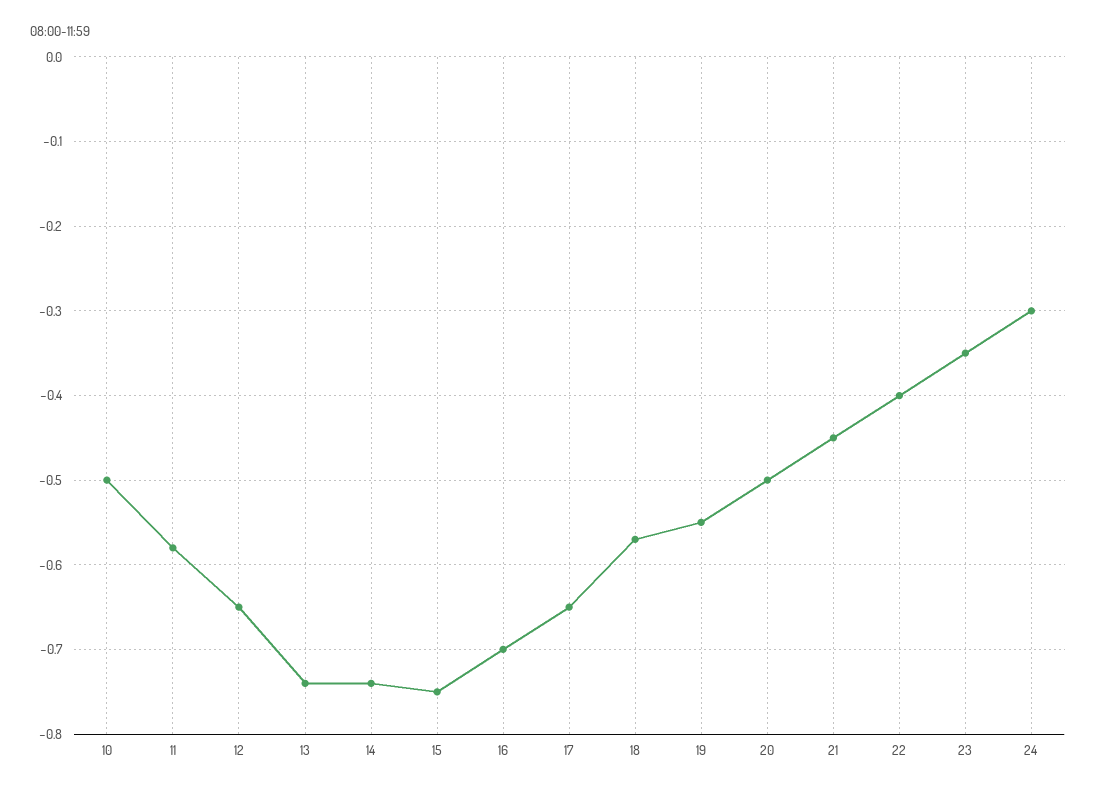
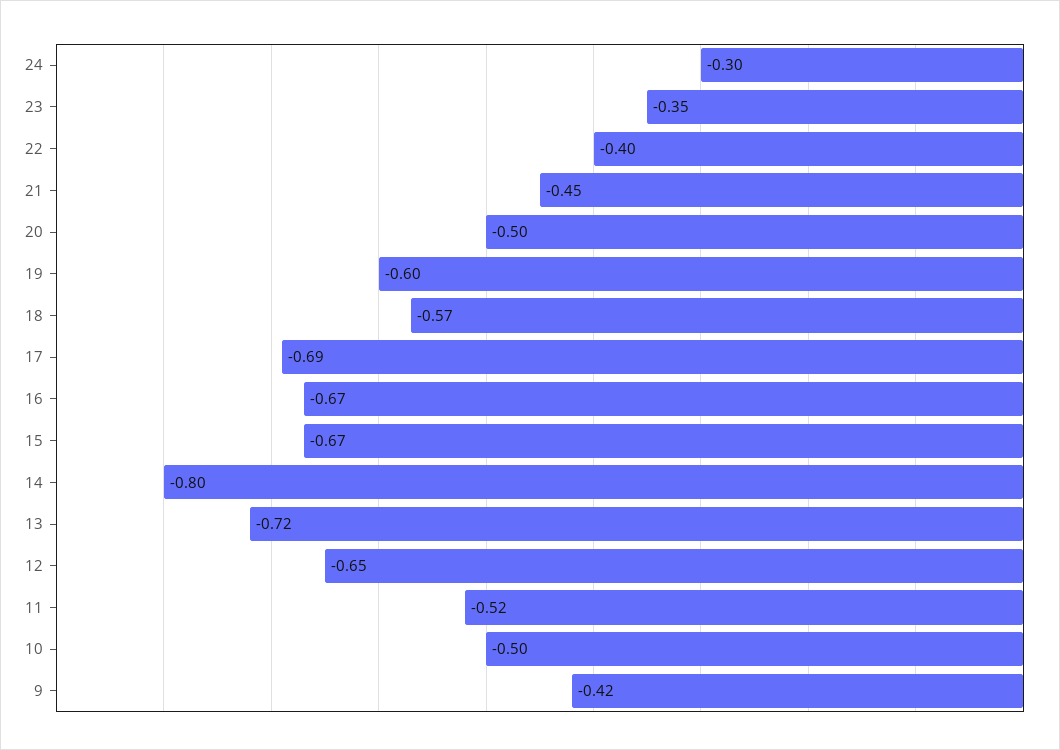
11: -0.58 -> -0.52
13: -0.74 -> -0.72
14: -0.74 -> -0.8
15: -0.75 -> -0.67
16: -0.7 -> -0.67
17: -0.65 -> -0.69
19: -0.55 -> -0.6
9: none -> -0.42

